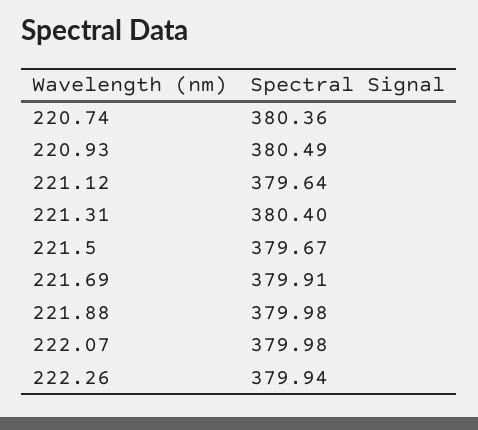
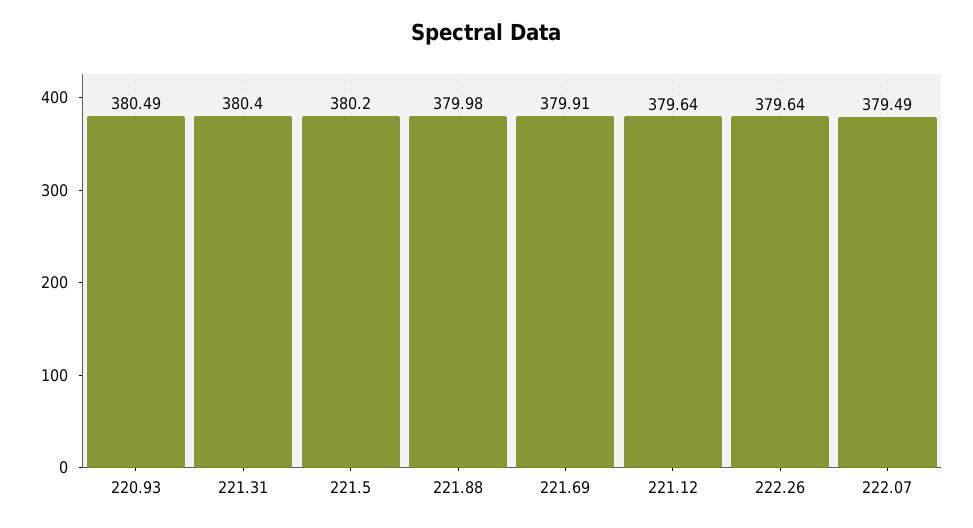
220.74: 380.36 -> none
221.5: 379.67 -> 380.2
222.07: 379.98 -> 379.49
222.26: 379.94 -> 379.64

